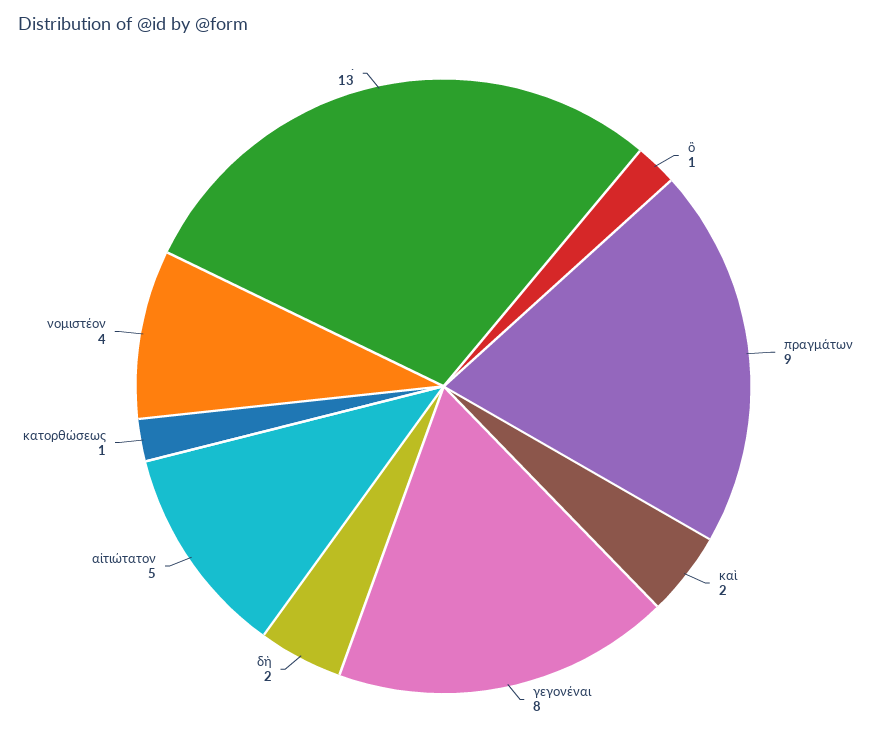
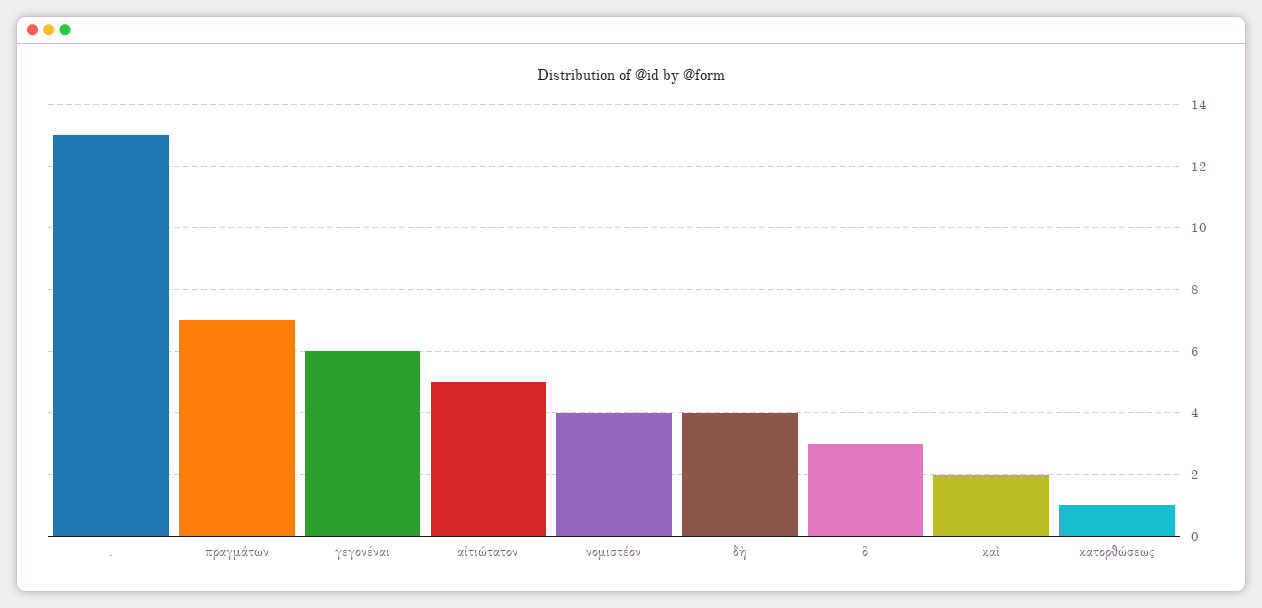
ὃ: 1 -> 3
πραγμάτων: 9 -> 7
γεγονέναι: 8 -> 6
δὴ: 2 -> 4

